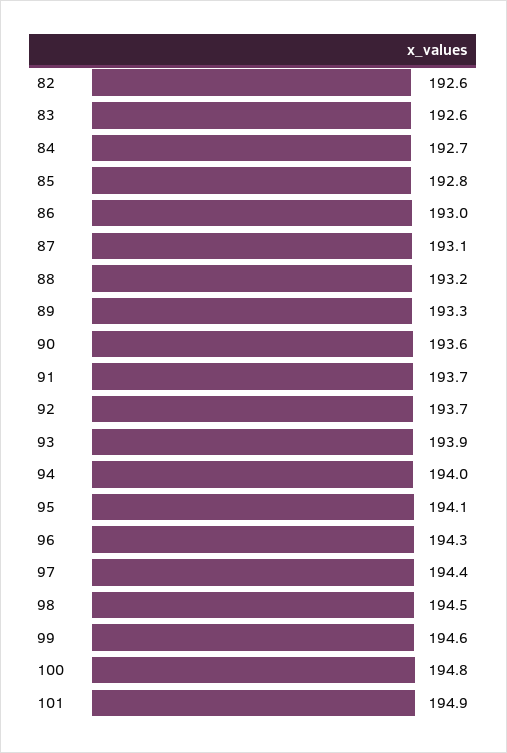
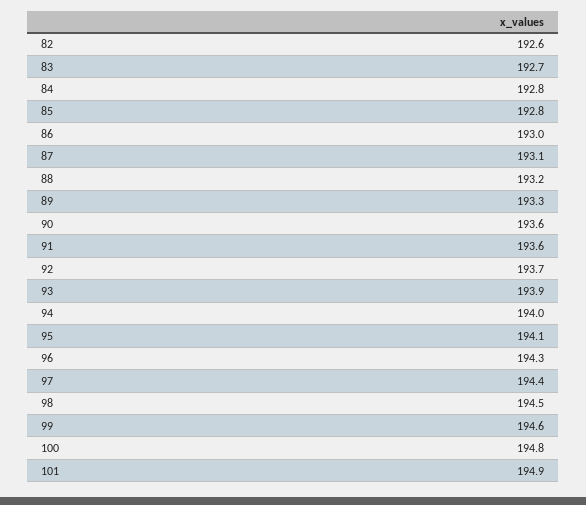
83: 192.6 -> 192.7
84: 192.7 -> 192.8
91: 193.7 -> 193.6

